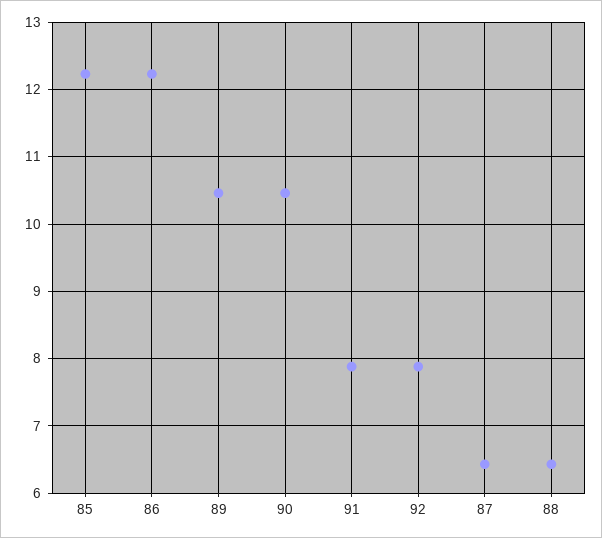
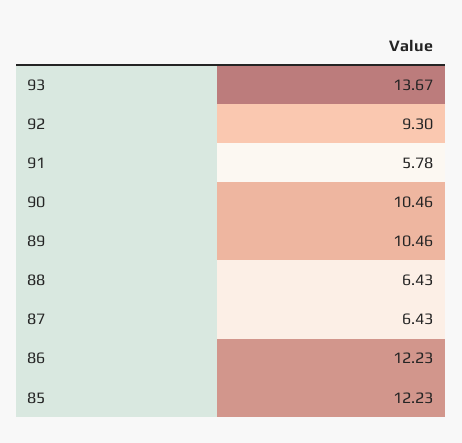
91: 7.9 -> 5.78
92: 7.9 -> 9.3
93: none -> 13.67

